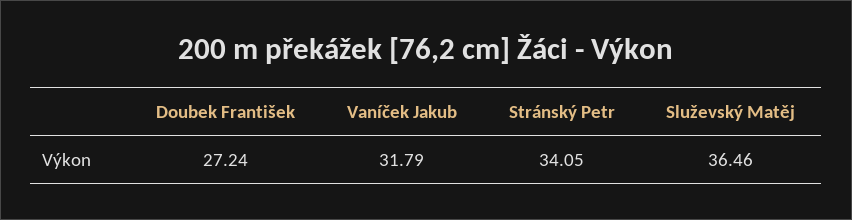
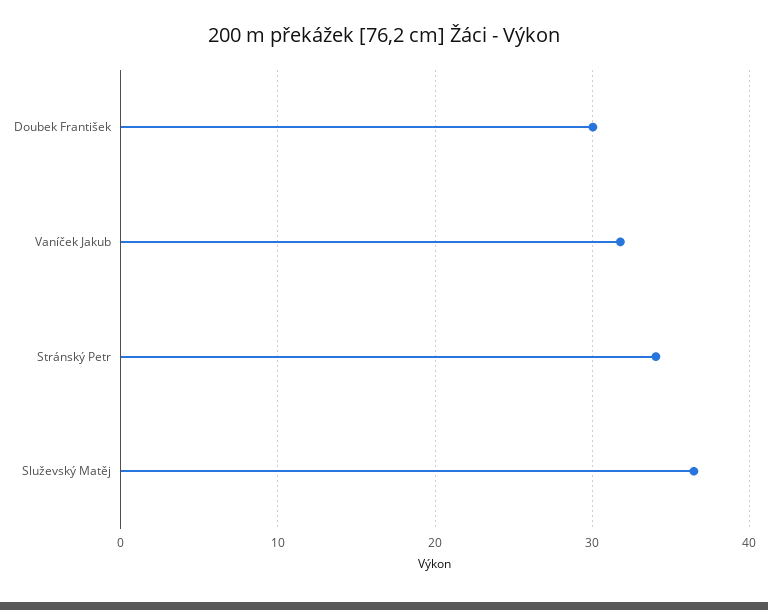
Doubek František: 27.24 -> 30

